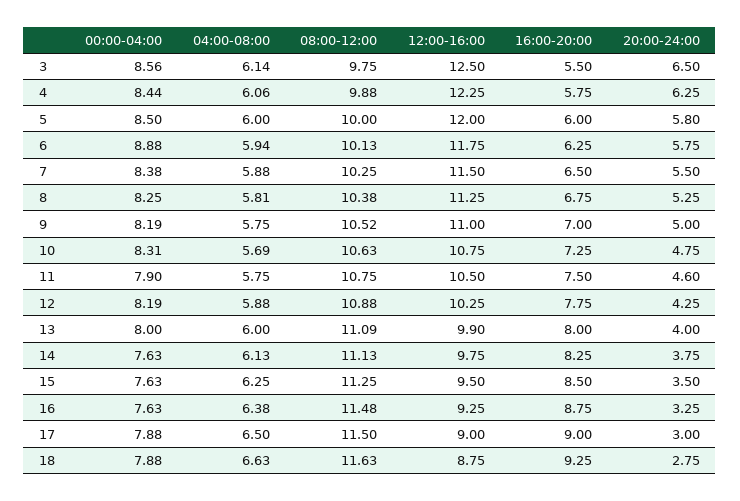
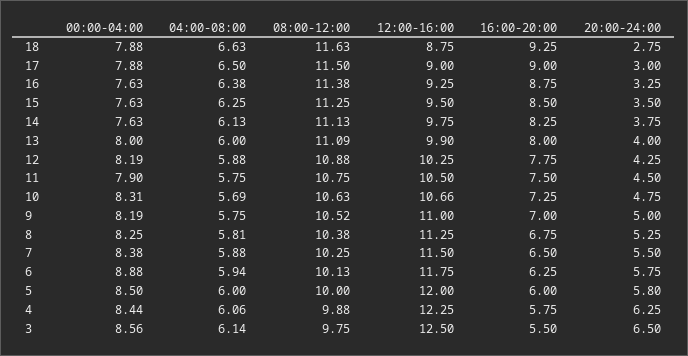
12:00-16:00, 10: 10.75 -> 10.66
20:00-24:00, 11: 4.6 -> 4.5
08:00-12:00, 16: 11.48 -> 11.38

